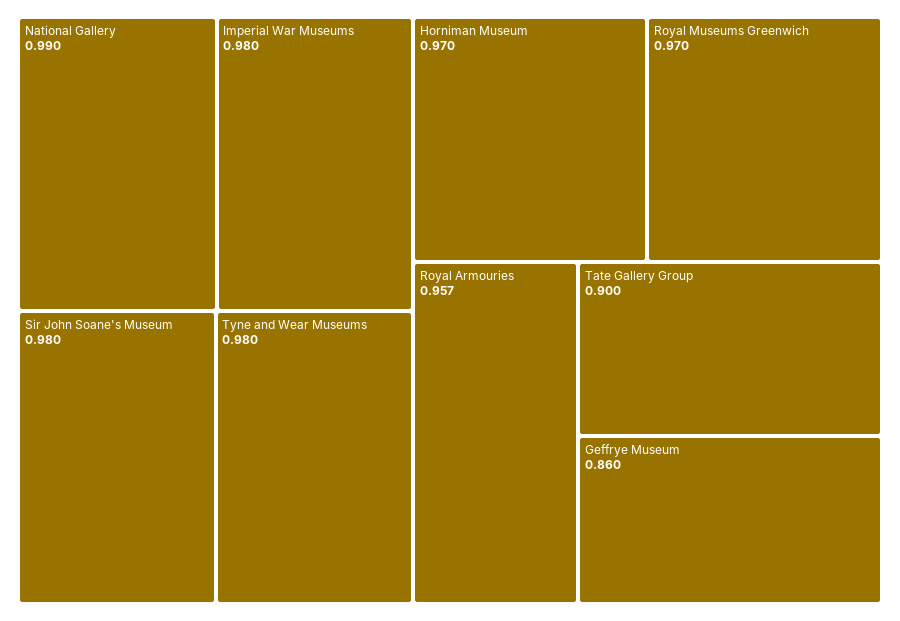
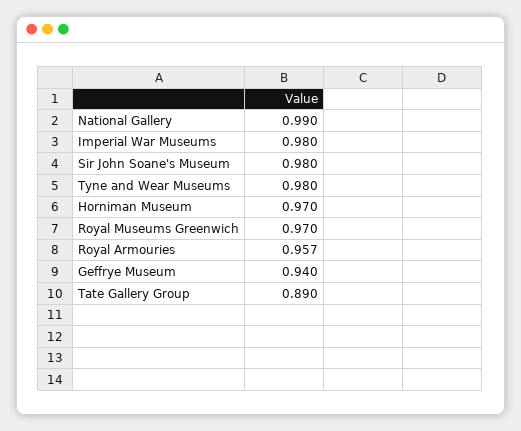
Tate Gallery Group: 0.9 -> 0.89
Geffrye Museum: 0.86 -> 0.94

